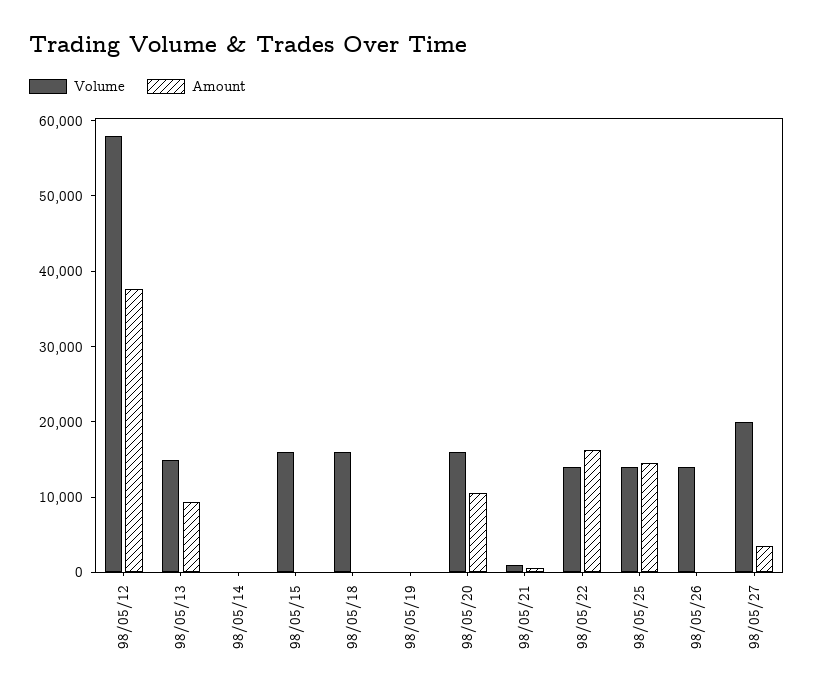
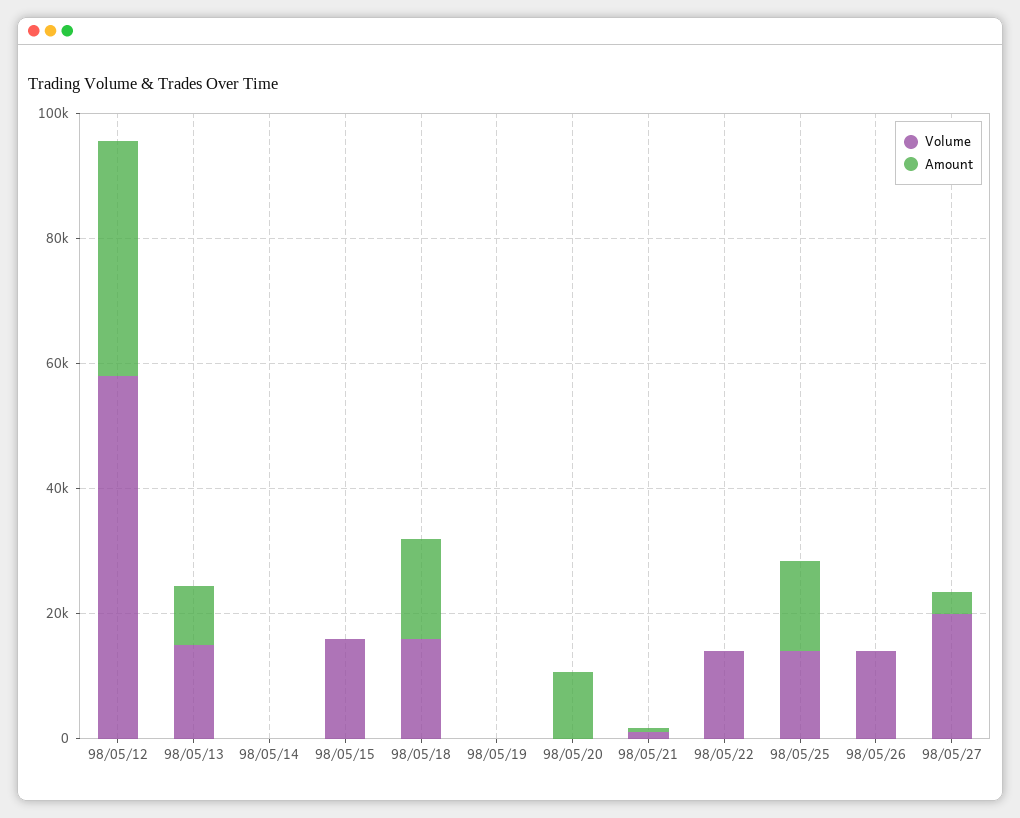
Amount, 98/05/18: 0 -> 15000
Volume, 98/05/20: 16000 -> 0
Amount, 98/05/22: 16000 -> 0

